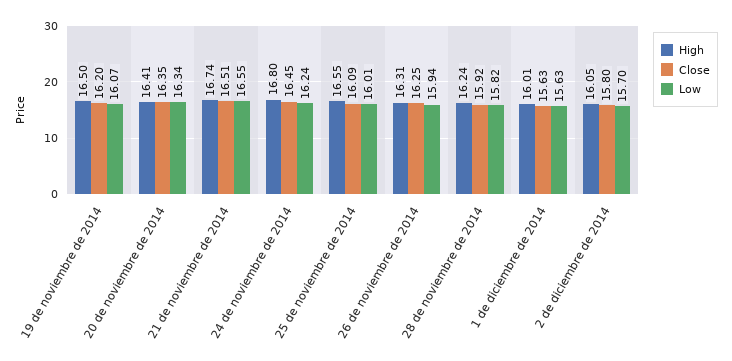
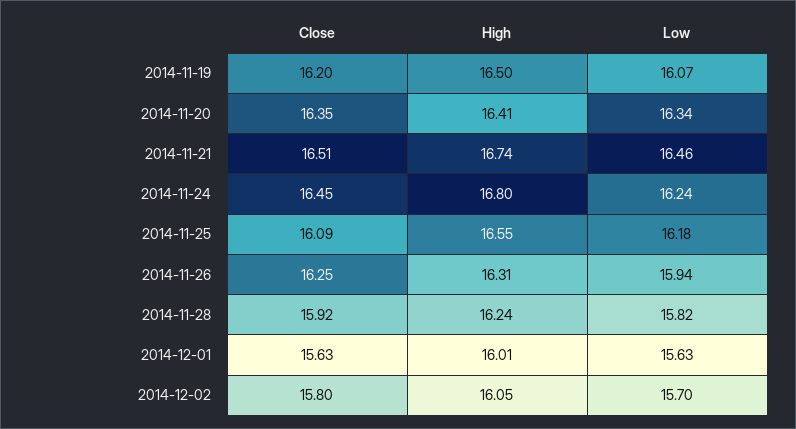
Low, 21 de noviembre de 2014: 16.55 -> 16.46
Low, 25 de noviembre de 2014: 16.01 -> 16.18

